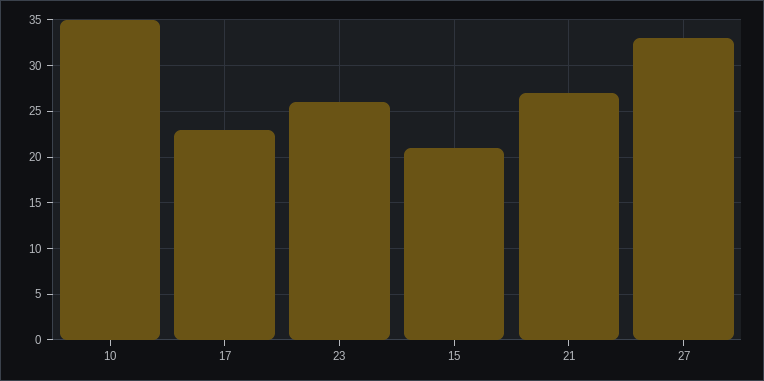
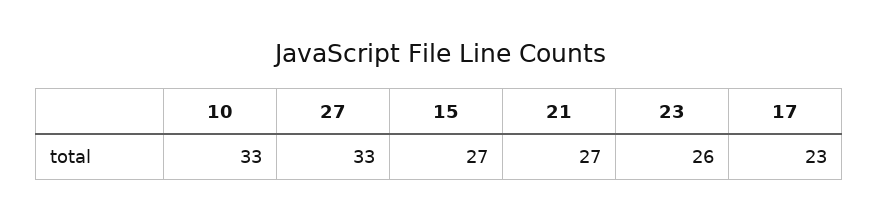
10: 35 -> 33
15: 21 -> 27

